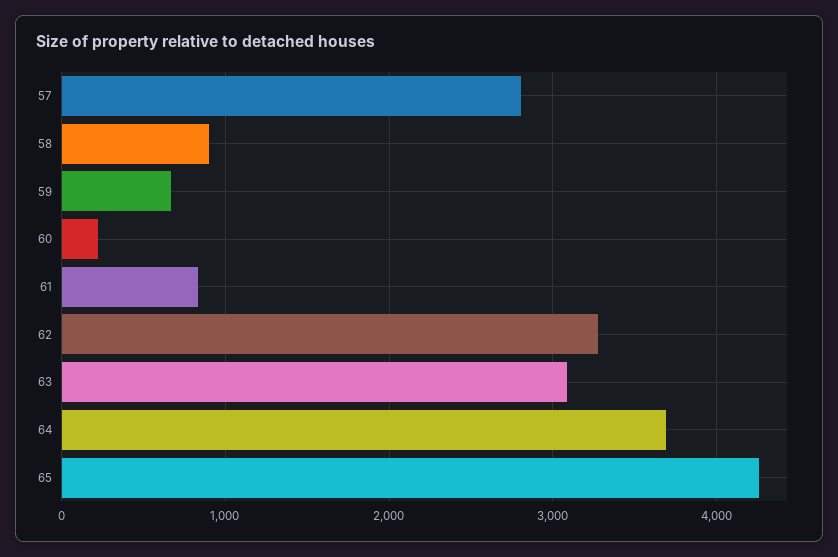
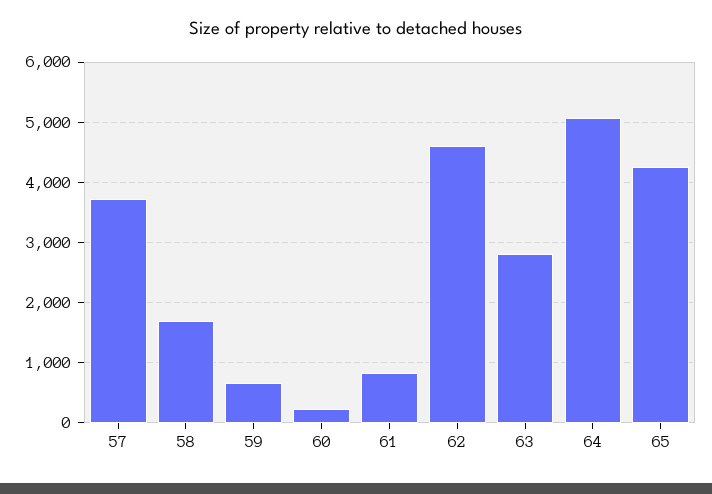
57: 2800 -> 3700
58: 900 -> 1700
62: 3300 -> 4600
63: 3100 -> 2800
64: 3700 -> 5100

